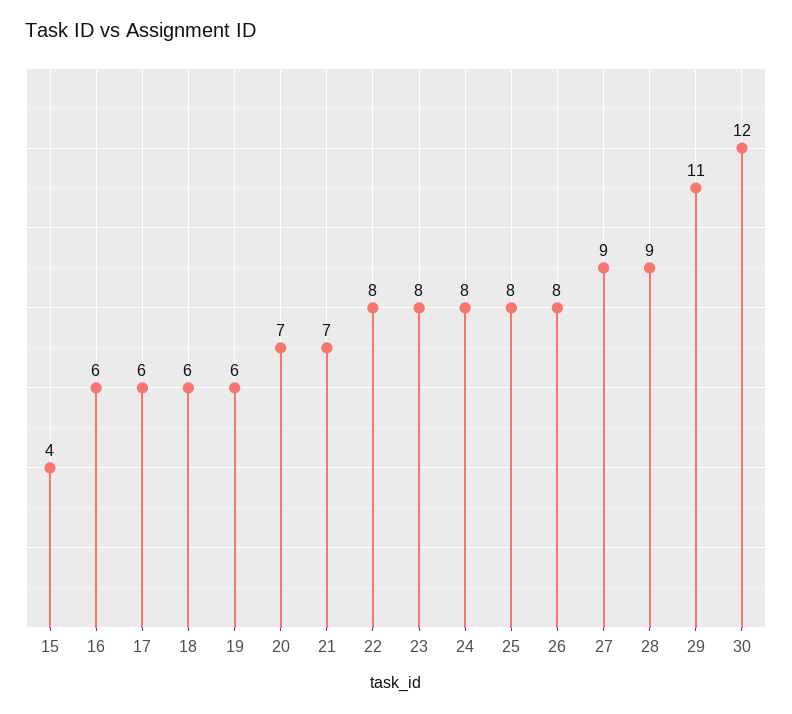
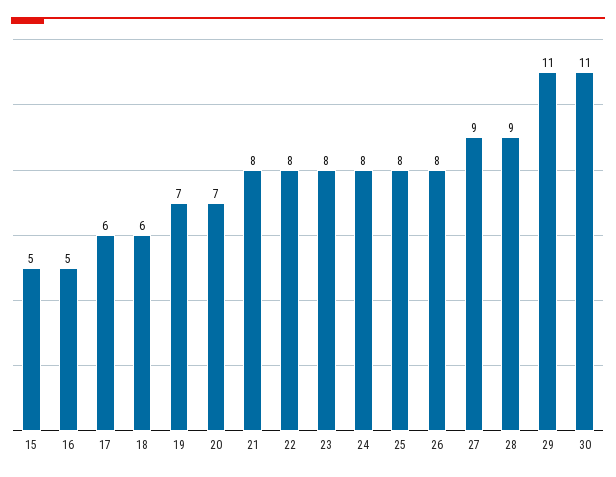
15: 4 -> 5
16: 6 -> 5
19: 6 -> 7
21: 7 -> 8
30: 12 -> 11

